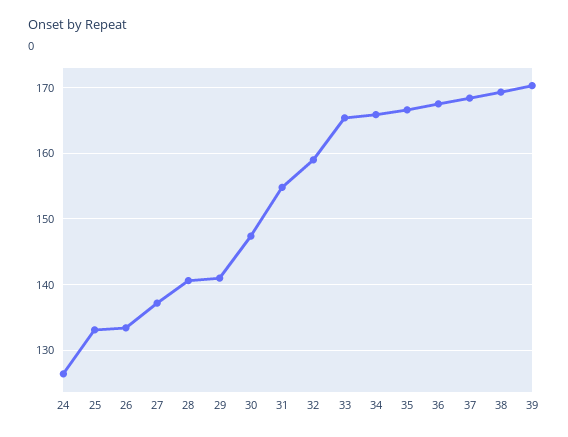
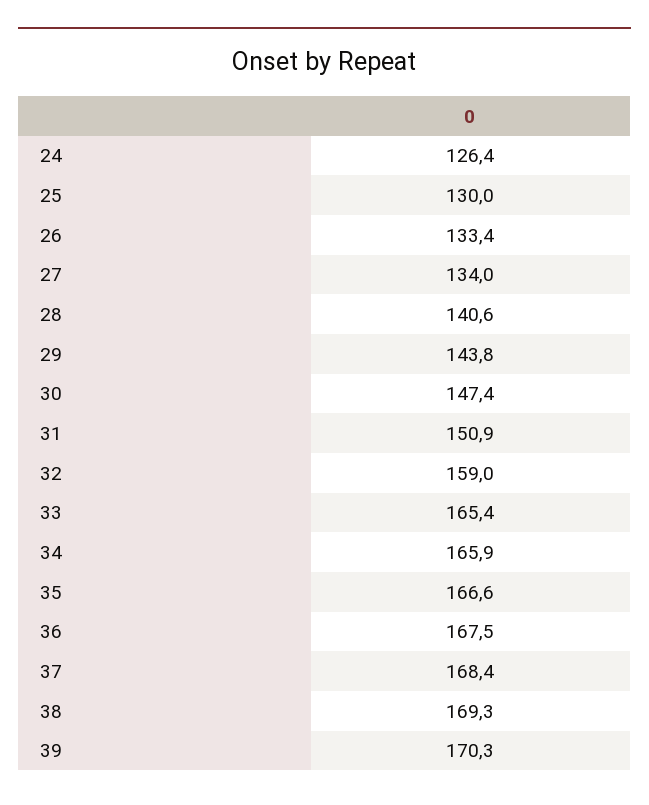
25: 133 -> 130
27: 137 -> 134
29: 141 -> 143.8
31: 155 -> 150.9

